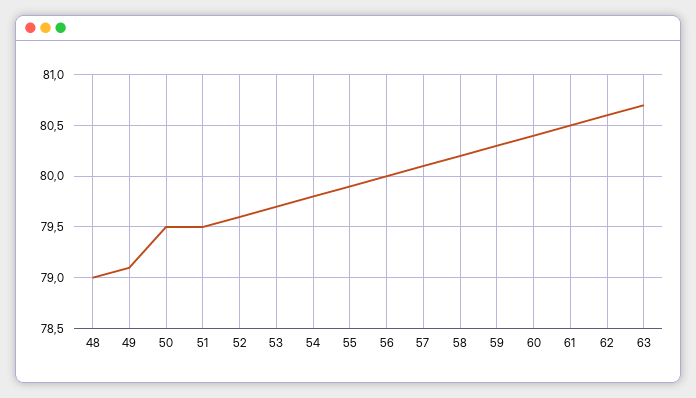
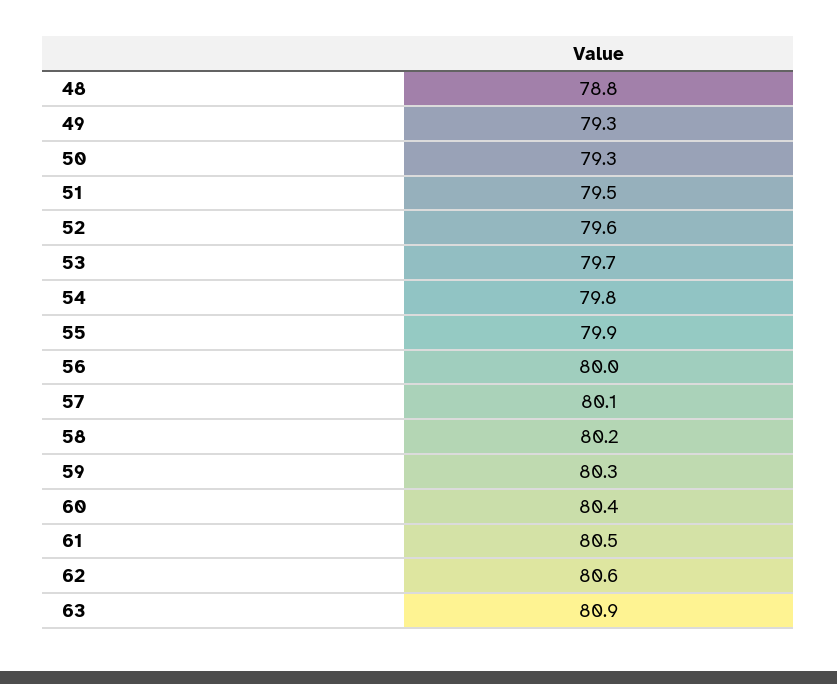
48: 79 -> 78.8
49: 79.1 -> 79.3
50: 79.5 -> 79.3
63: 80.7 -> 80.9

